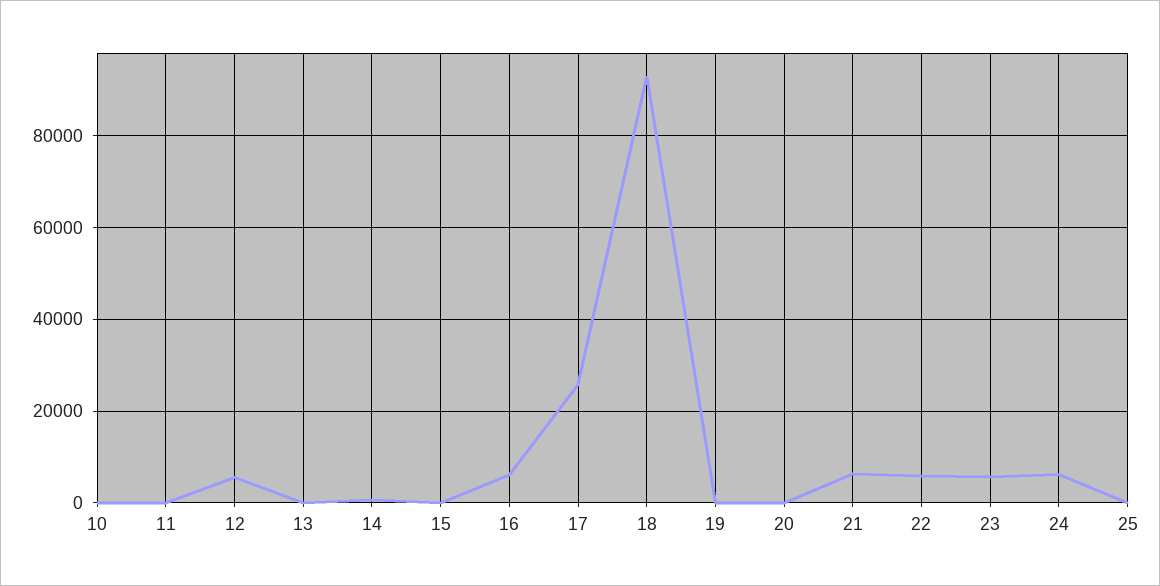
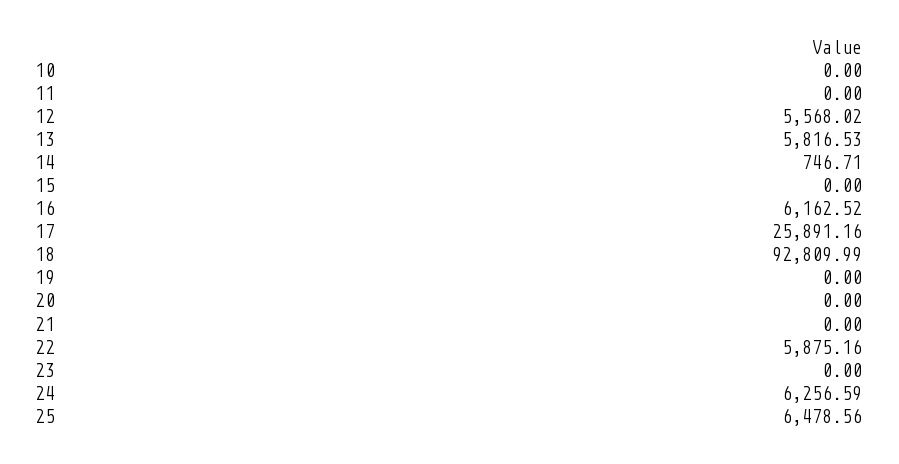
13: 0 -> 5816.53
21: 6000 -> 0
23: 6000 -> 0
25: 0 -> 6478.56

